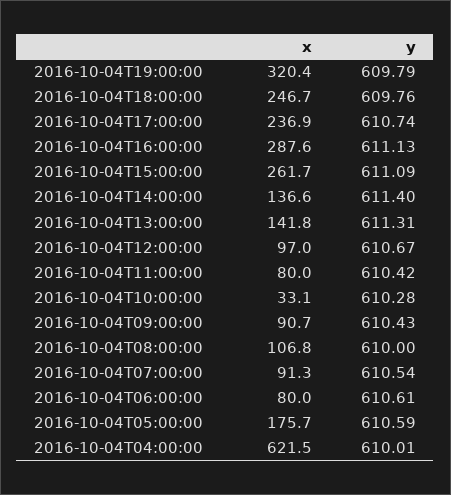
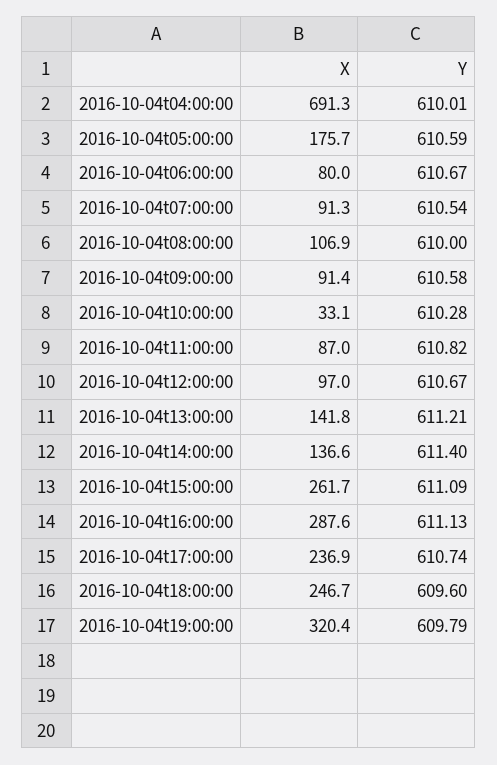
y, 2016-10-04T18:00:00: 609.76 -> 609.6
y, 2016-10-04T13:00:00: 611.31 -> 611.21
x, 2016-10-04T11:00:00: 80 -> 87
y, 2016-10-04T11:00:00: 610.42 -> 610.82
x, 2016-10-04T09:00:00: 90.7 -> 91.4
y, 2016-10-04T09:00:00: 610.43 -> 610.58
x, 2016-10-04T08:00:00: 106.8 -> 106.9
y, 2016-10-04T06:00:00: 610.61 -> 610.67
x, 2016-10-04T04:00:00: 621.5 -> 691.3

